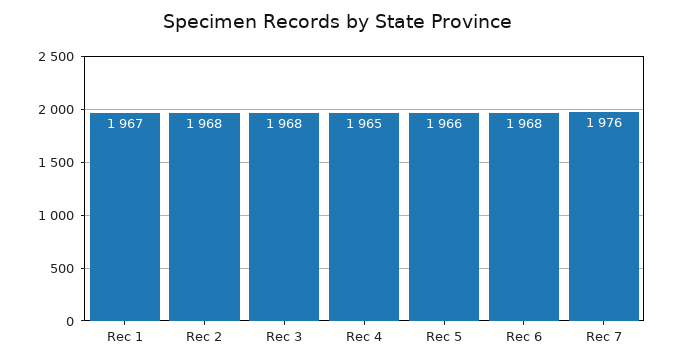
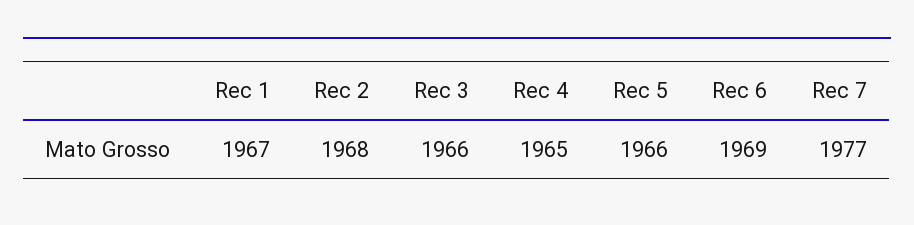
Rec 3: 1968 -> 1966
Rec 6: 1968 -> 1969
Rec 7: 1976 -> 1977

